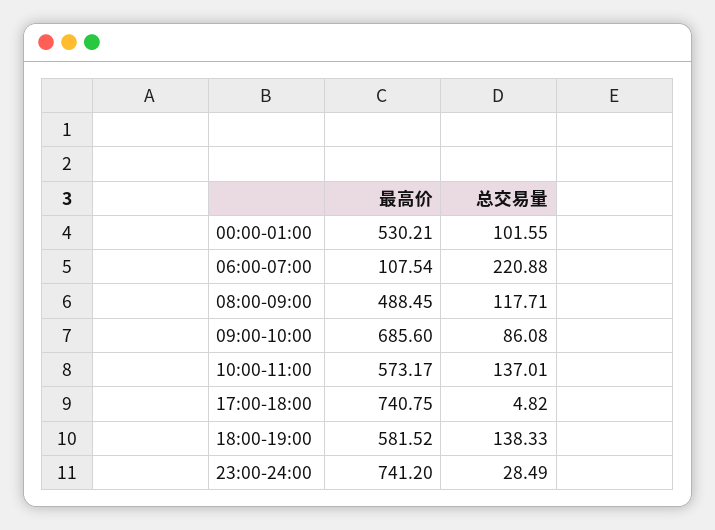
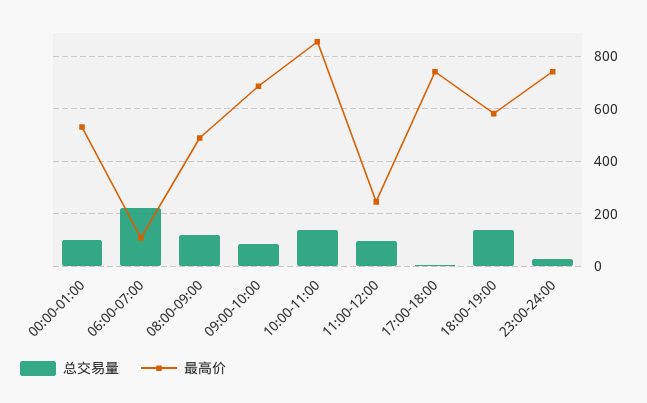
最高价, 10:00-11:00: 573.17 -> 850
总交易量, 11:00-12:00: none -> 100
最高价, 11:00-12:00: none -> 250

